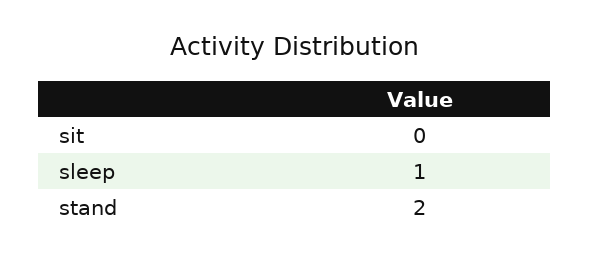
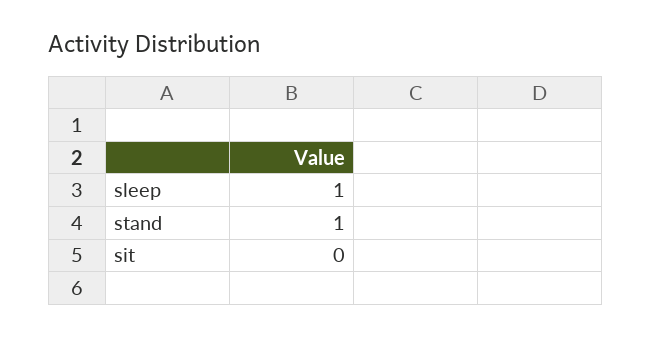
stand: 2 -> 1

